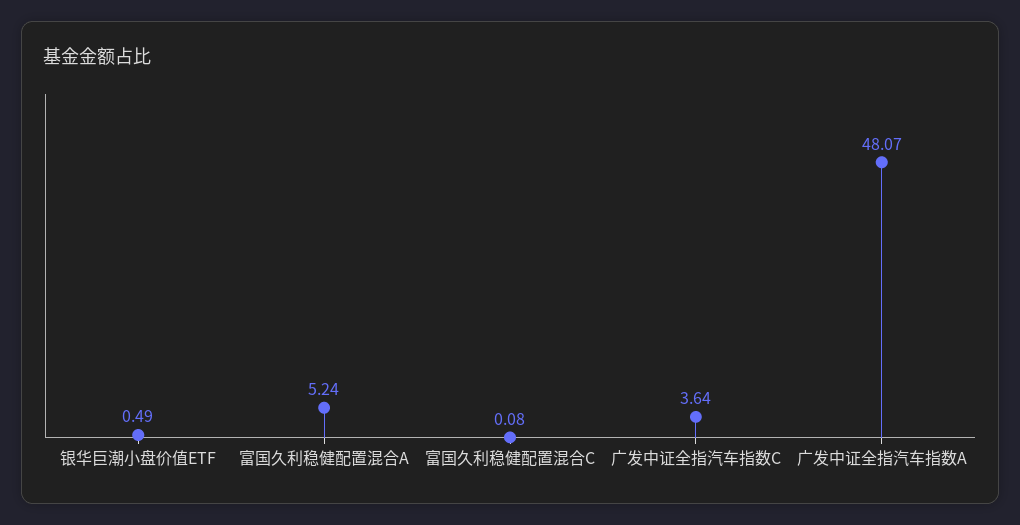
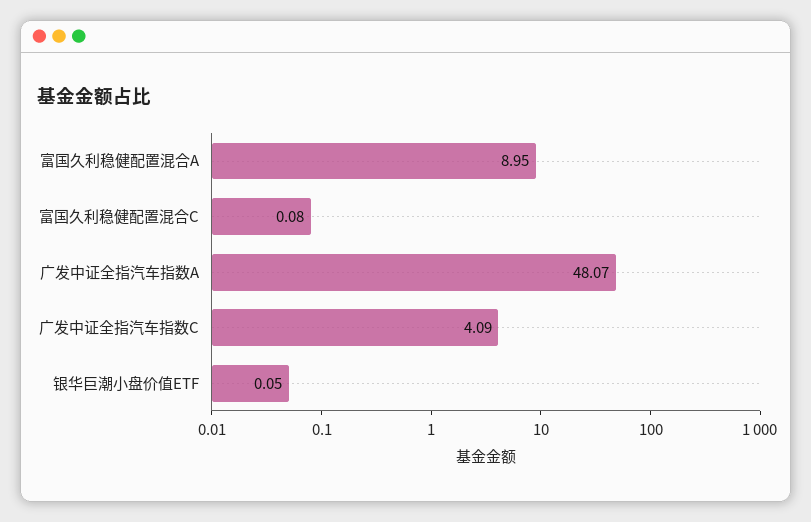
银华巨潮小盘价值ETF: 0.49 -> 0.05
富国久利稳健配置混合A: 5.24 -> 8.95
广发中证全指汽车指数C: 3.64 -> 4.09

